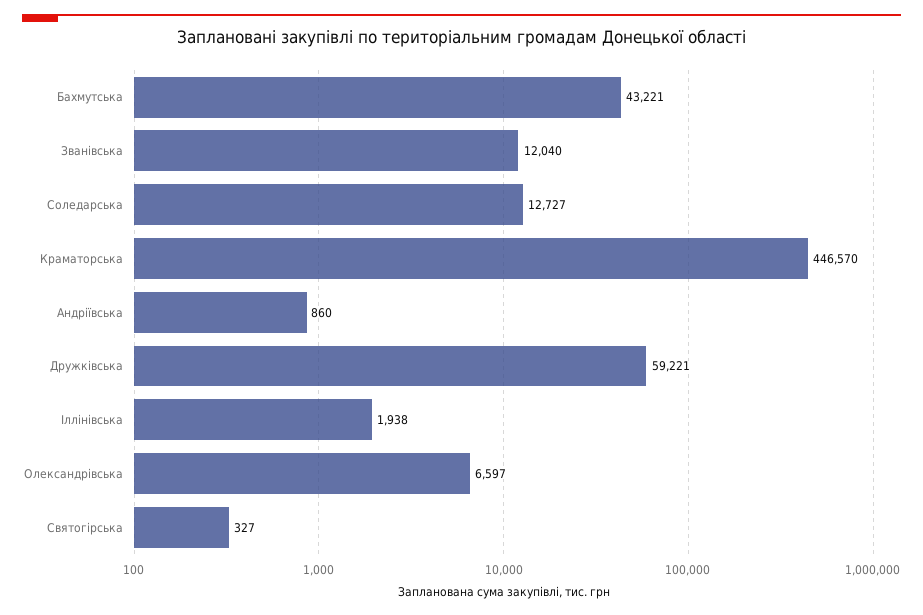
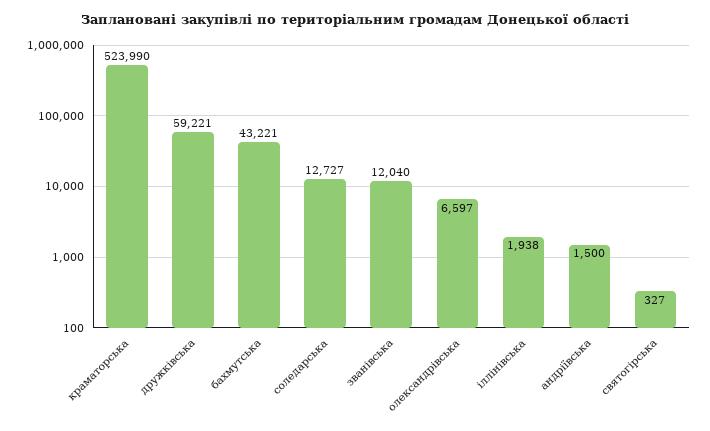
Краматорська: 446570 -> 523990
Андріївська: 860 -> 1500

